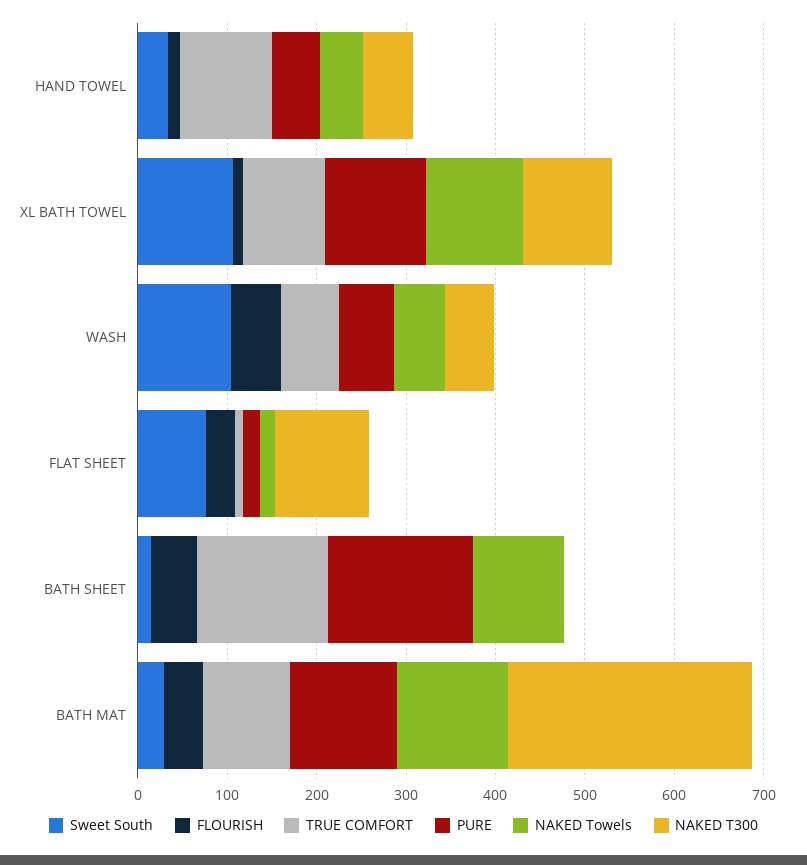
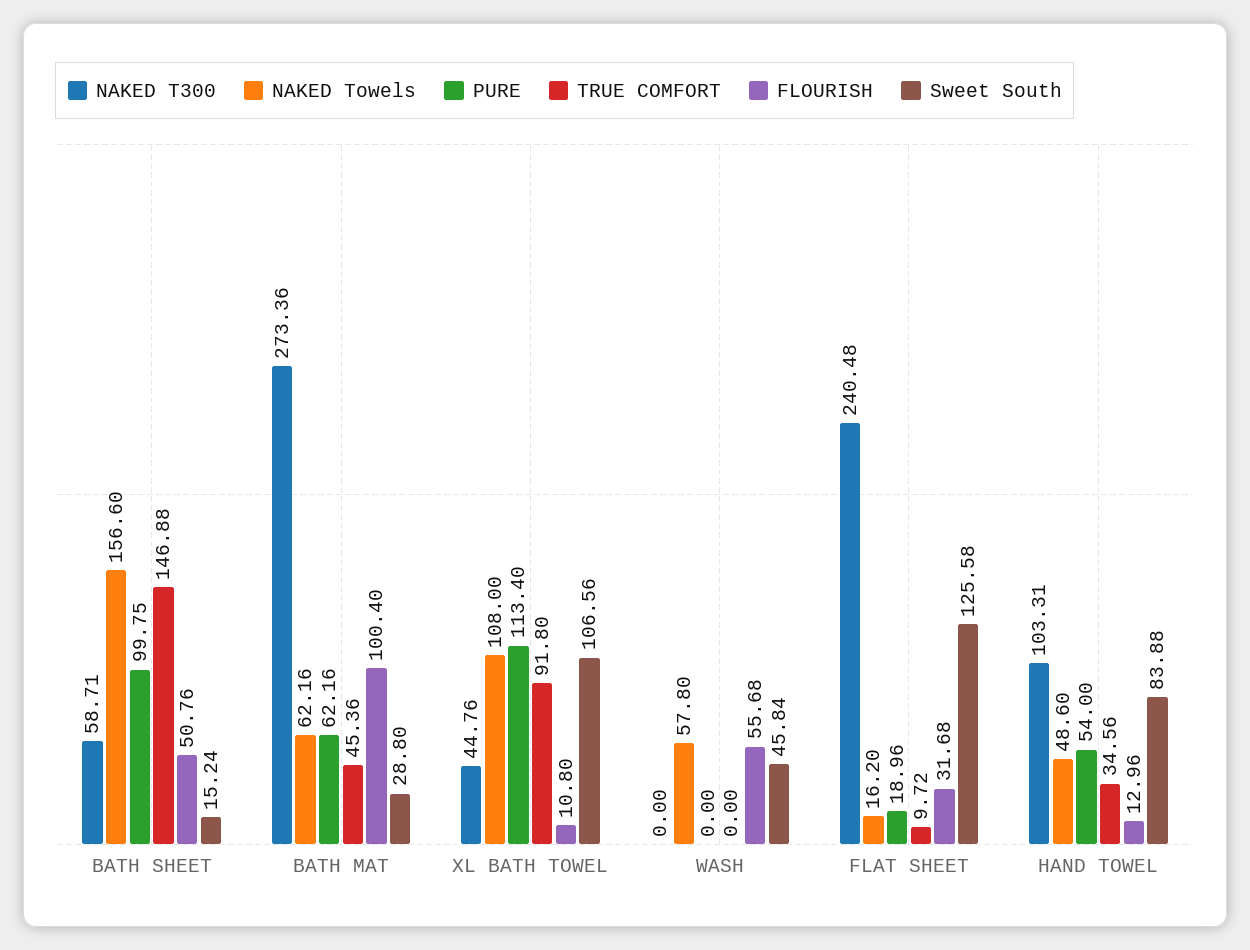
Sweet South, HAND TOWEL: 40 -> 83.88
TRUE COMFORT, HAND TOWEL: 100 -> 34.56
NAKED T300, HAND TOWEL: 60 -> 103.31
NAKED T300, XL BATH TOWEL: 100 -> 44.76
Sweet South, WASH: 100 -> 45.84
TRUE COMFORT, WASH: 60 -> 0
PURE, WASH: 60 -> 0
NAKED T300, WASH: 60 -> 0
Sweet South, FLAT SHEET: 80 -> 125.58
NAKED T300, FLAT SHEET: 100 -> 240.48
PURE, BATH SHEET: 160 -> 99.75
NAKED Towels, BATH SHEET: 100 -> 156.6
NAKED T300, BATH SHEET: 0 -> 58.71
FLOURISH, BATH MAT: 40 -> 100.4
TRUE COMFORT, BATH MAT: 100 -> 45.36
PURE, BATH MAT: 120 -> 62.16
NAKED Towels, BATH MAT: 120 -> 62.16

